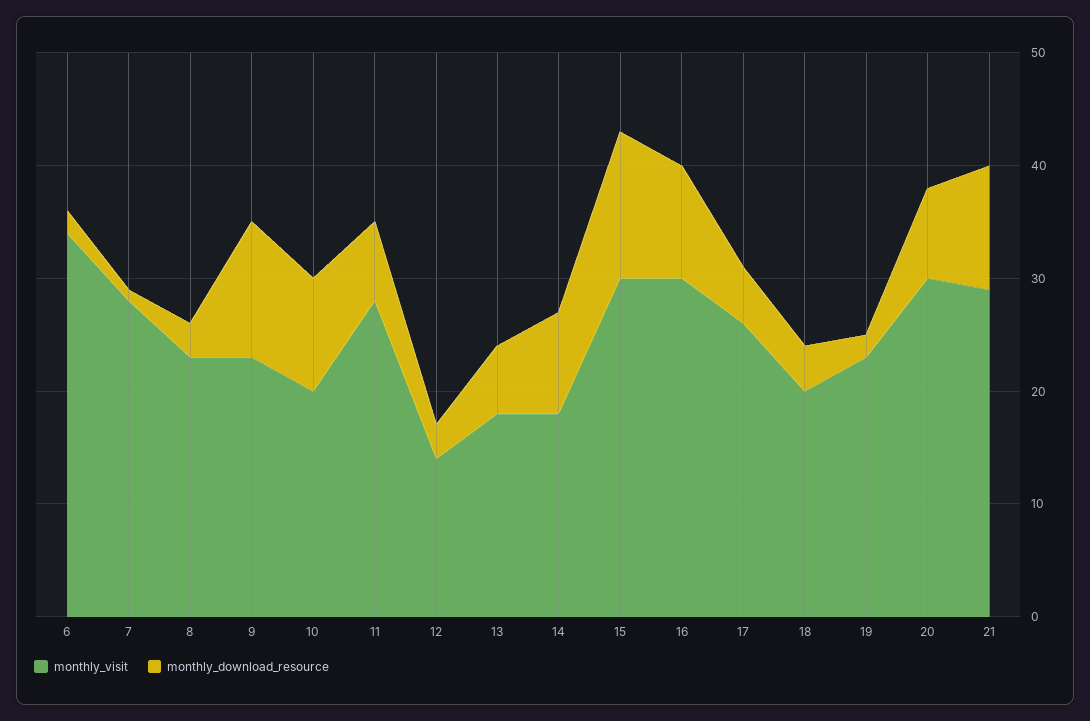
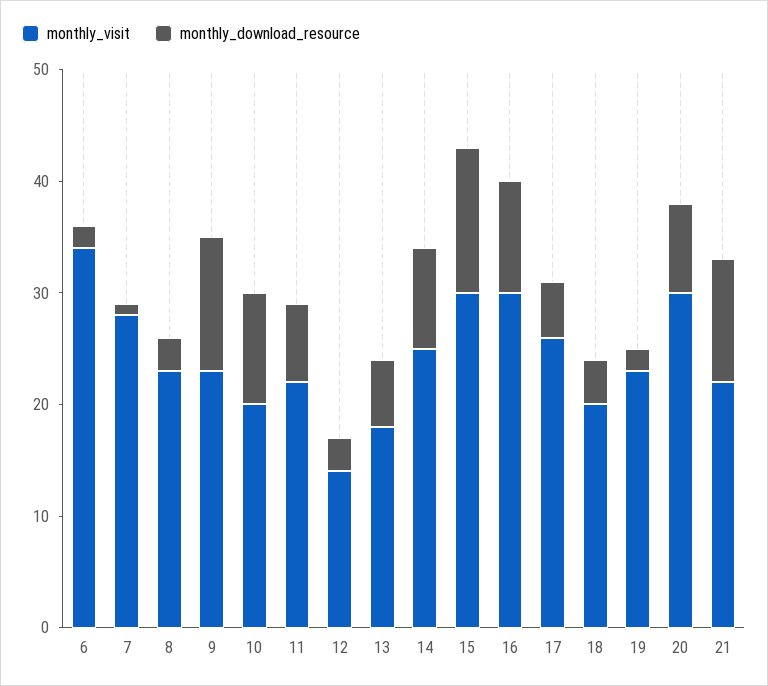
monthly_visit, 11: 28 -> 22
monthly_visit, 14: 18 -> 25
monthly_visit, 21: 29 -> 22

